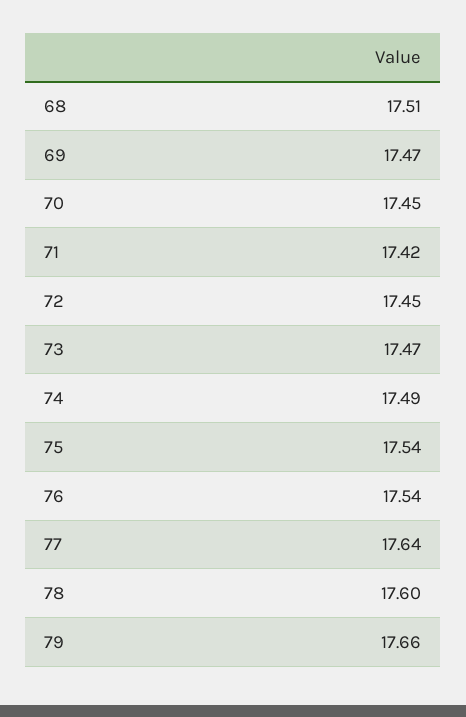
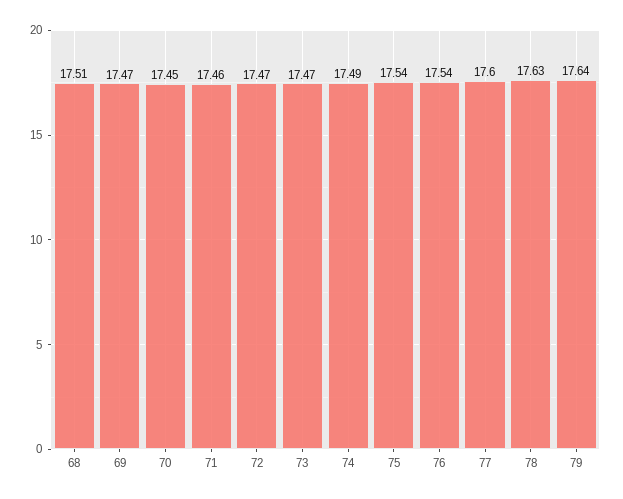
71: 17.42 -> 17.46
72: 17.45 -> 17.47
77: 17.64 -> 17.6
78: 17.6 -> 17.63
79: 17.66 -> 17.64

